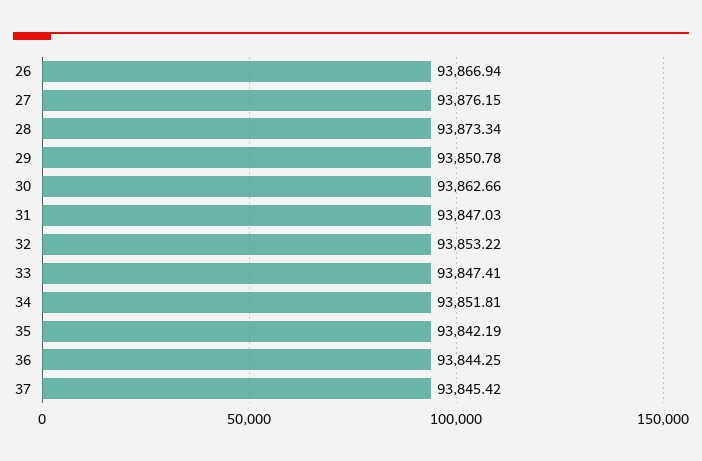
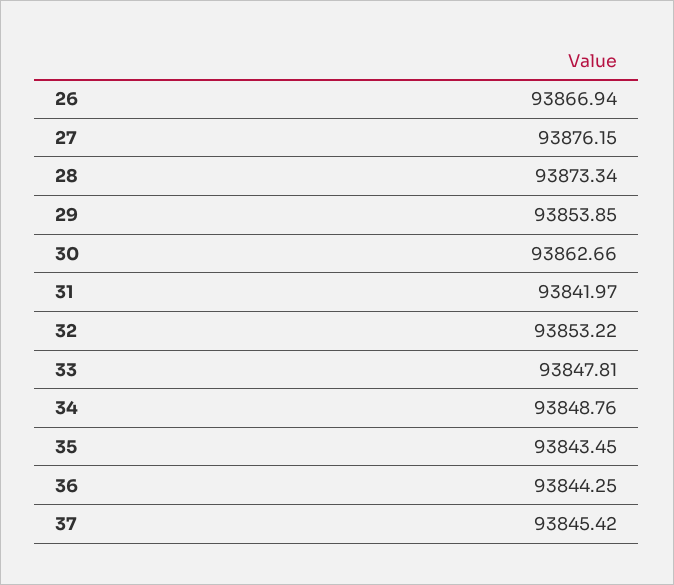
29: 93850.78 -> 93853.85
31: 93847.03 -> 93841.97
33: 93847.41 -> 93847.81
34: 93851.81 -> 93848.76
35: 93842.19 -> 93843.45

